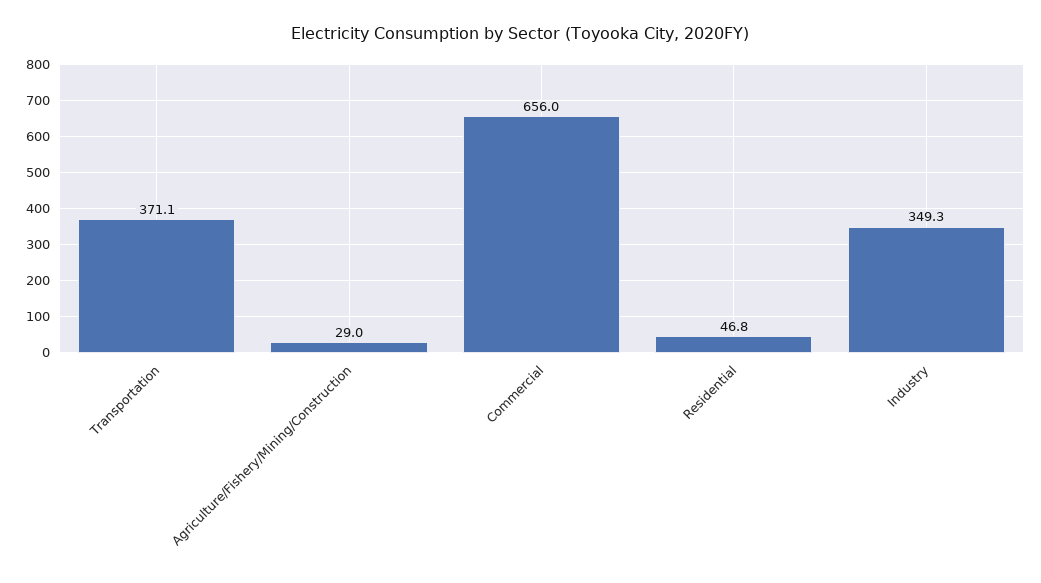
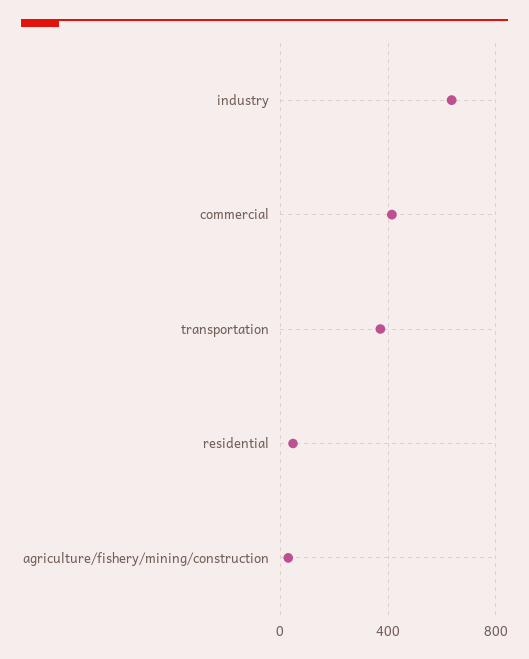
Commercial: 656 -> 400
Industry: 349.3 -> 650

